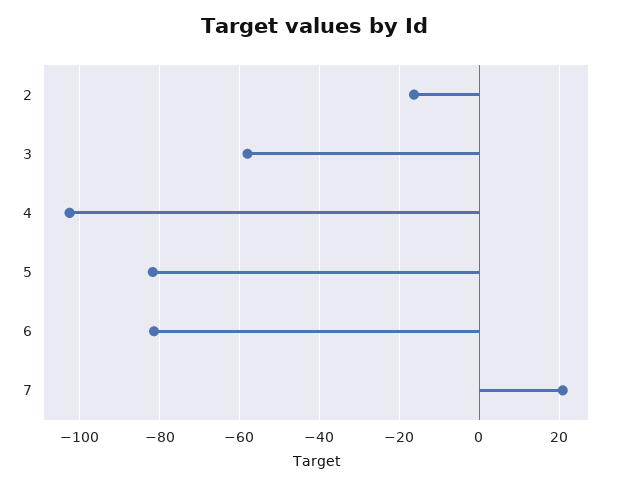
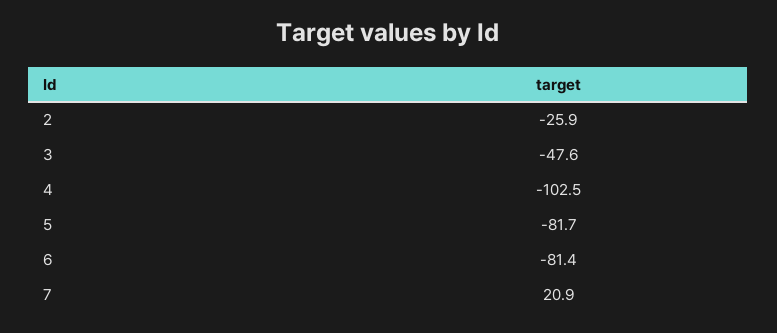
2: -16 -> -25.9
3: -58 -> -47.6

